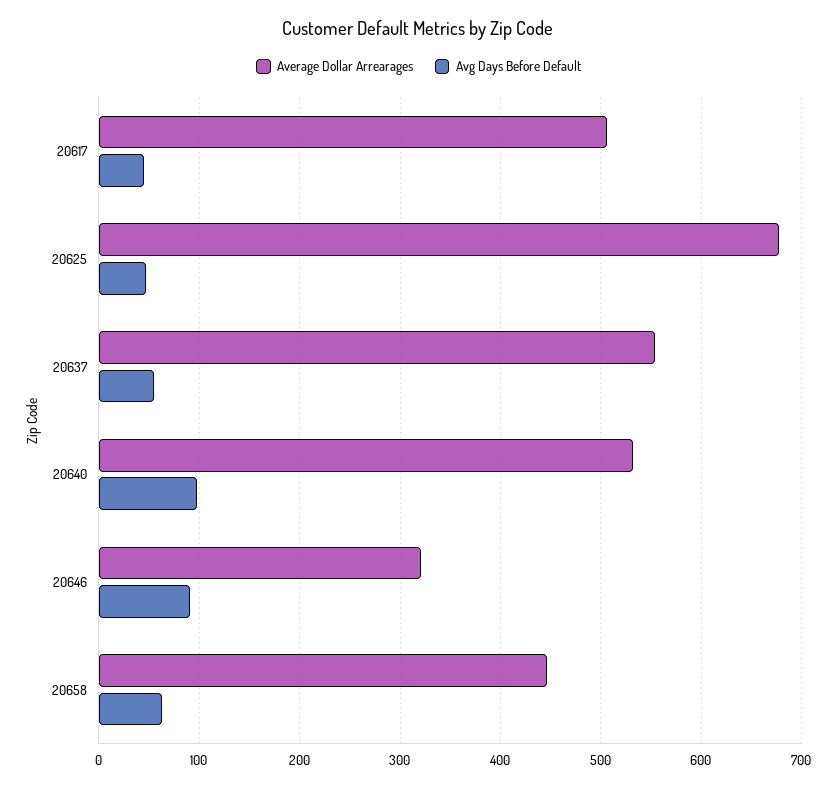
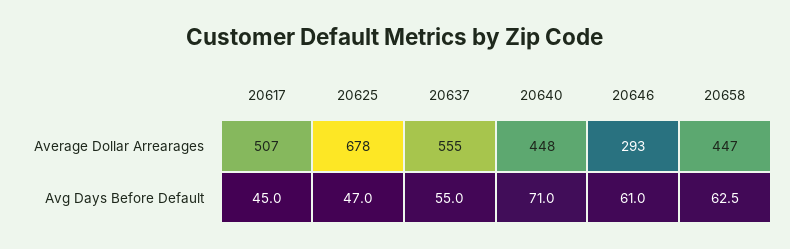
Average Dollar Arrearages, 20640: 530 -> 448
Avg Days Before Default, 20640: 100 -> 71
Average Dollar Arrearages, 20646: 320 -> 293
Avg Days Before Default, 20646: 90 -> 61

